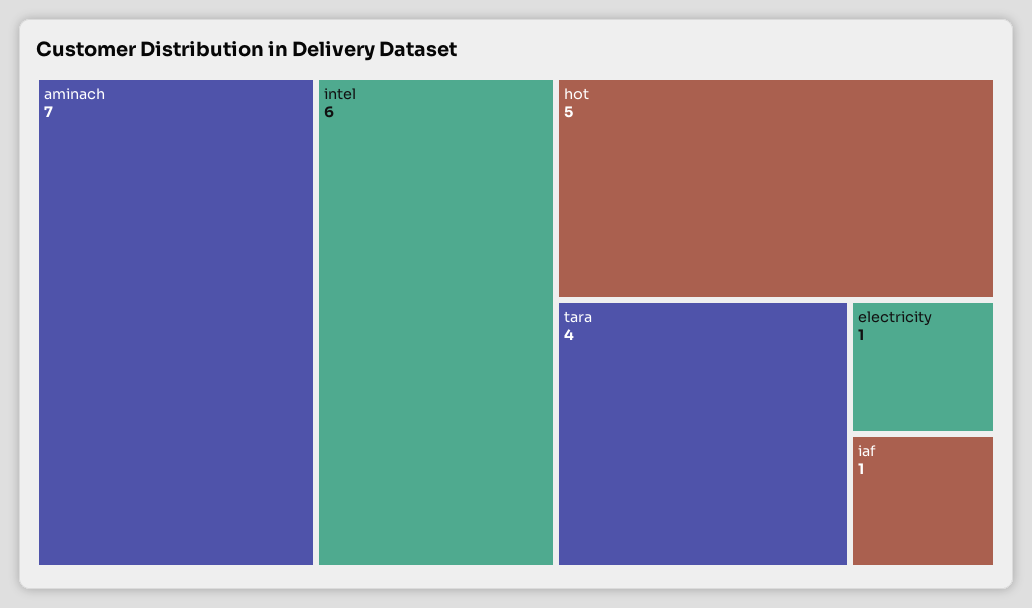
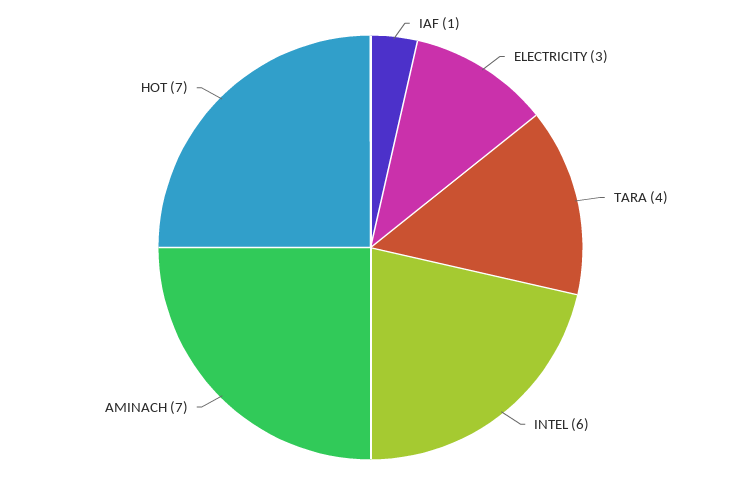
hot: 5 -> 7
electricity: 1 -> 3

